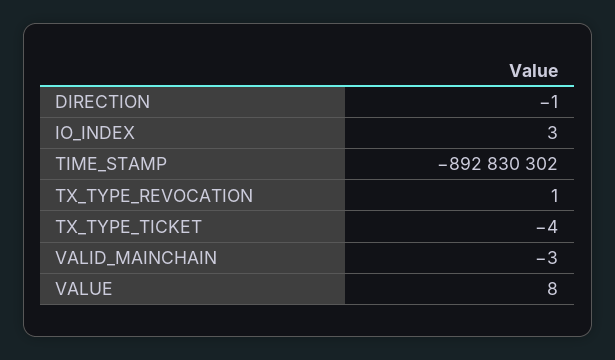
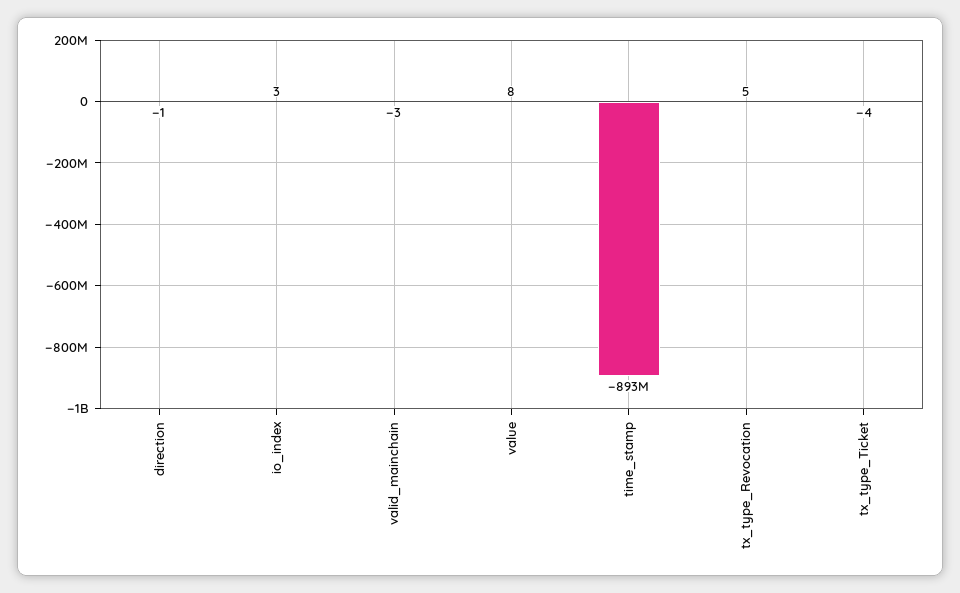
TX_TYPE_REVOCATION: 1 -> 5

